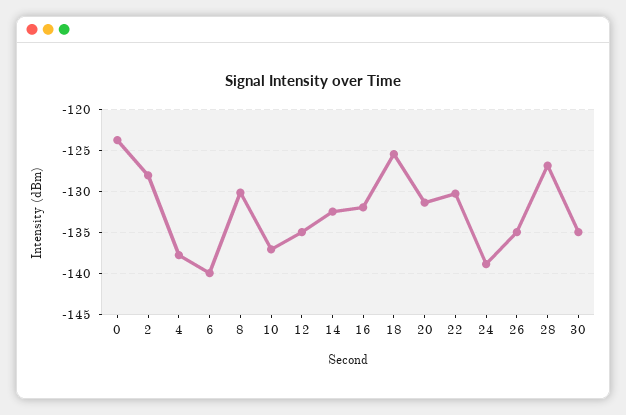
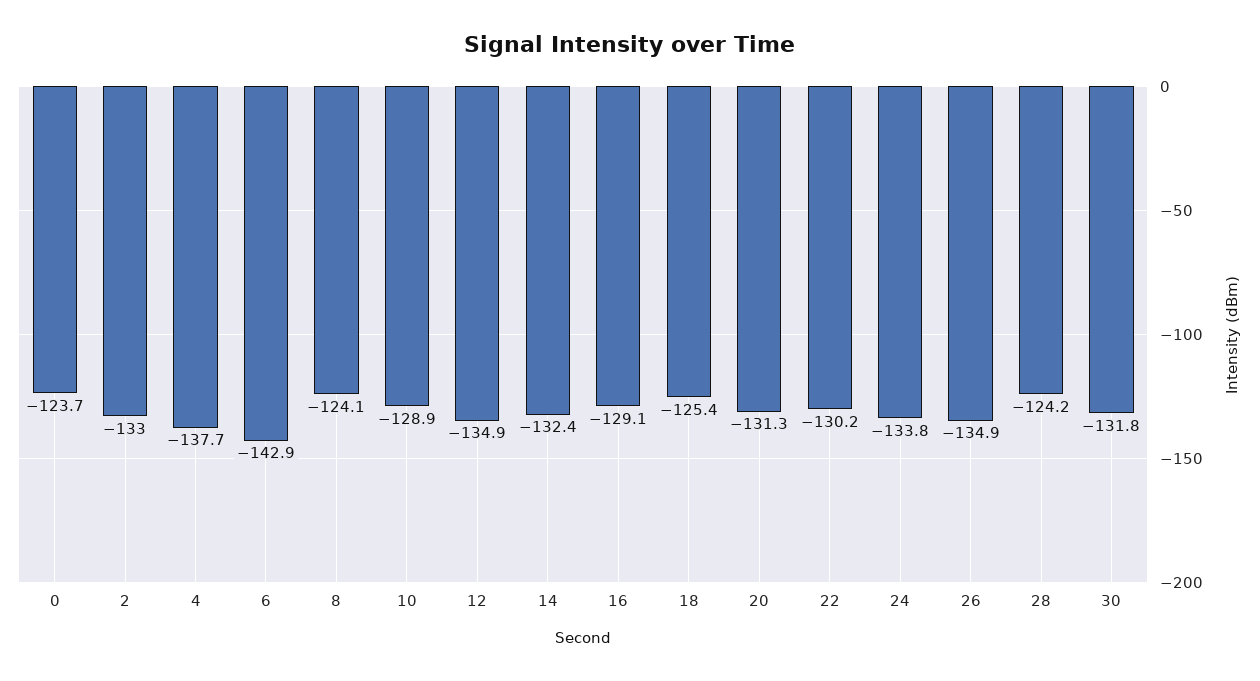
2: -128 -> -133
6: -140 -> -142.9
8: -130 -> -124.1
10: -137 -> -128.9
16: -132 -> -129.1
24: -139 -> -133.8
28: -127 -> -124.2
30: -135 -> -131.8

